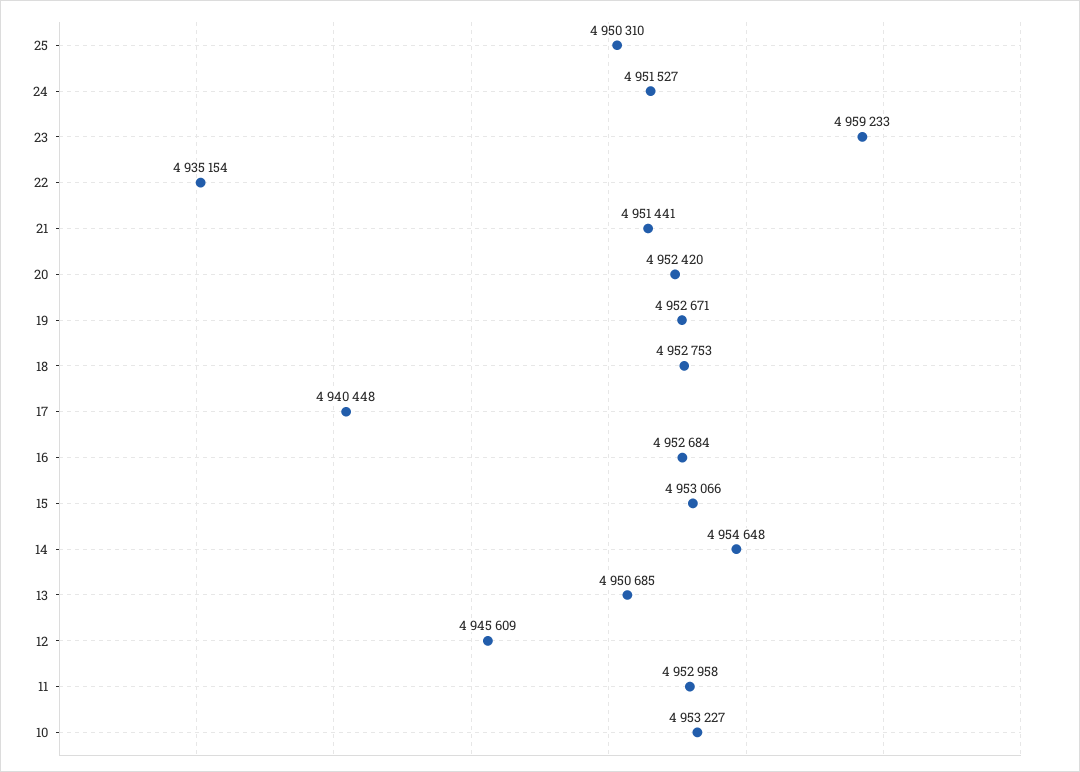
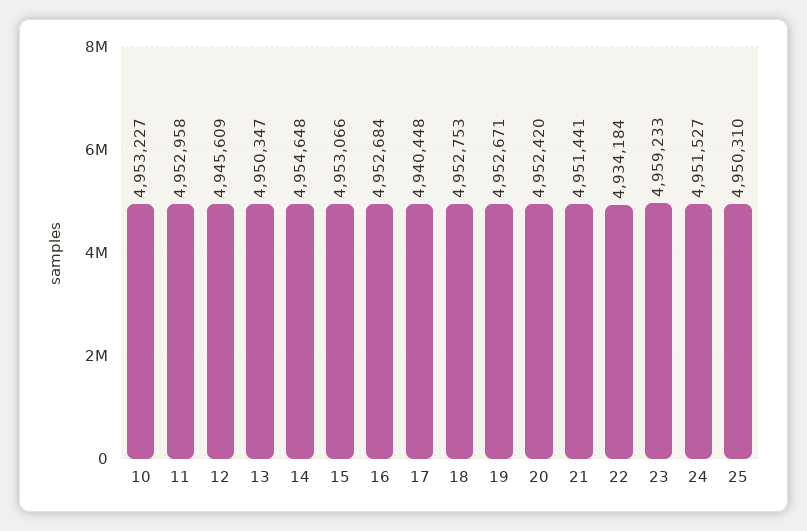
22: 4935154 -> 4934184
13: 4950685 -> 4950347

